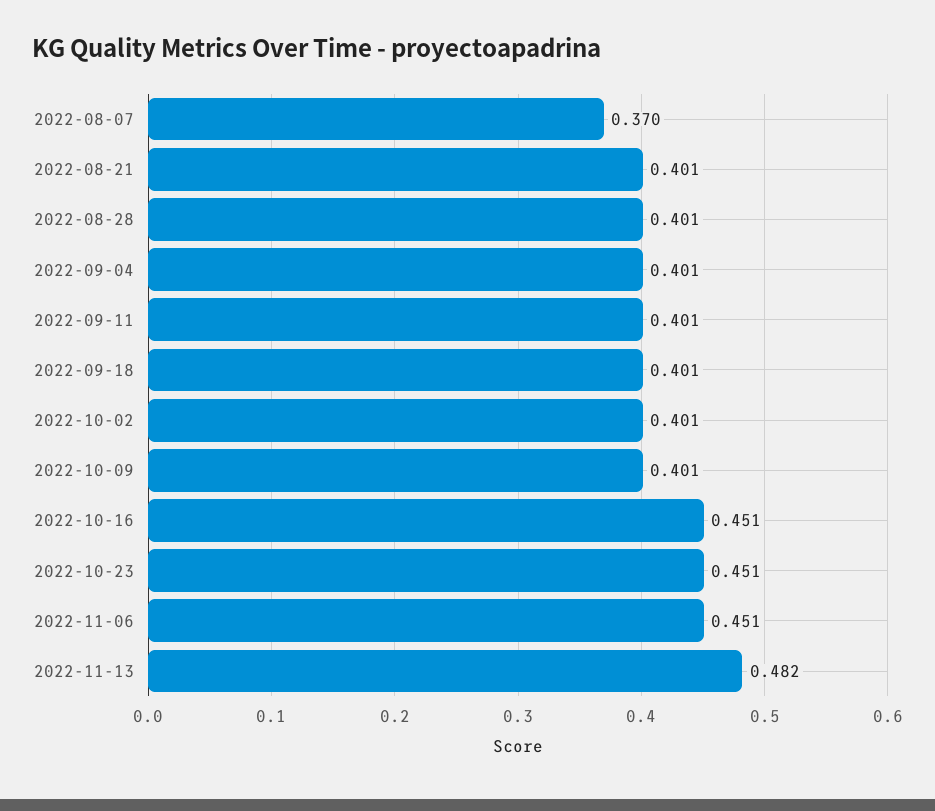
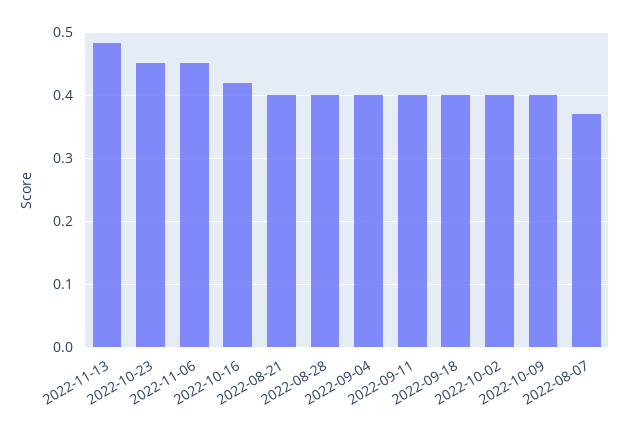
2022-10-16: 0.451 -> 0.42

